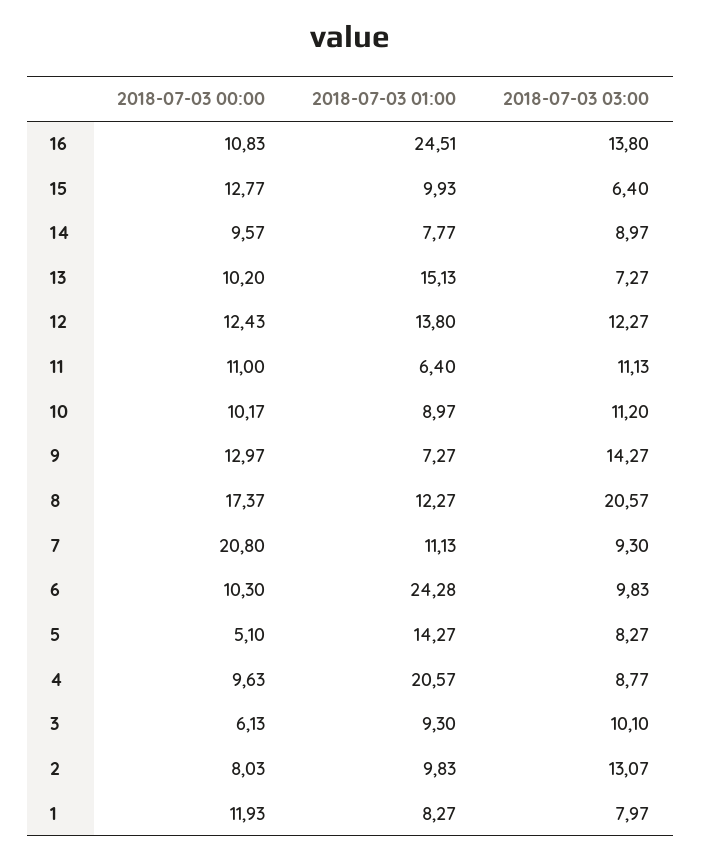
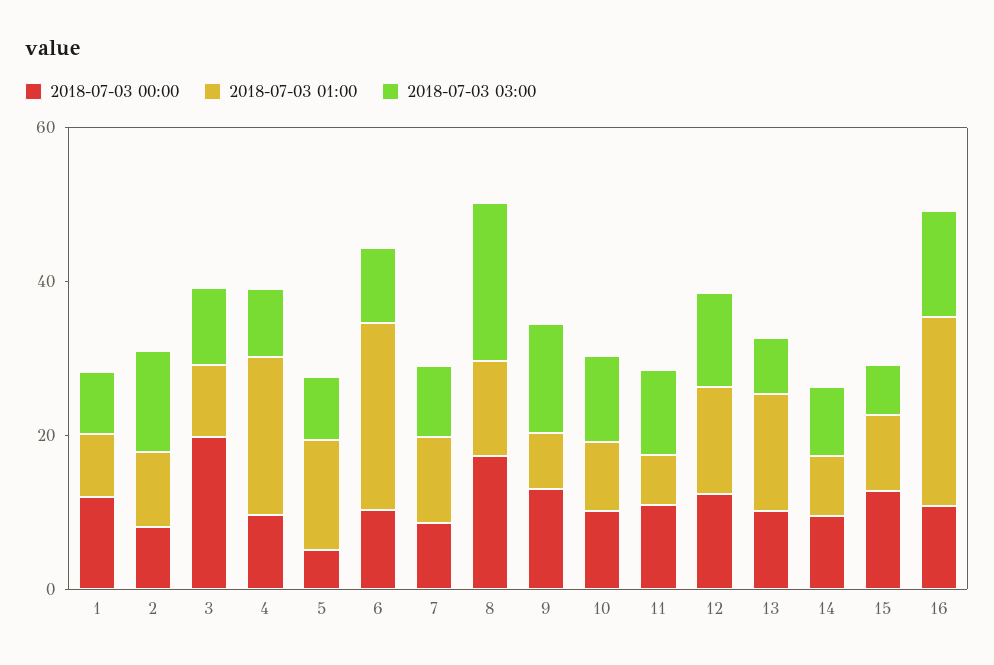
2018-07-03 00:00, 7: 20.8 -> 10
2018-07-03 00:00, 3: 6.13 -> 20

